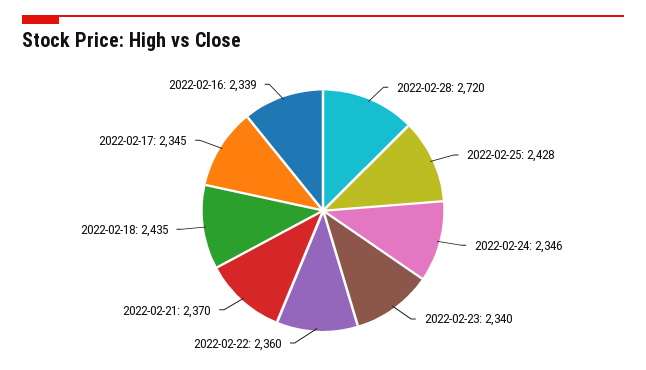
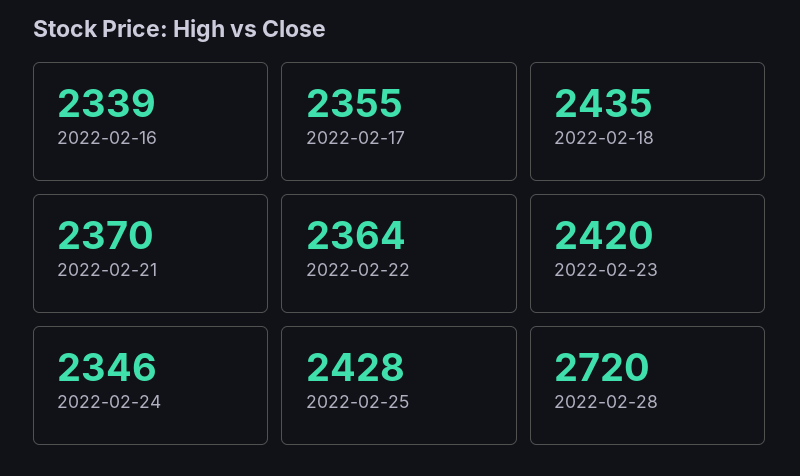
2022-02-23: 2340 -> 2420
2022-02-22: 2360 -> 2364
2022-02-17: 2345 -> 2355

